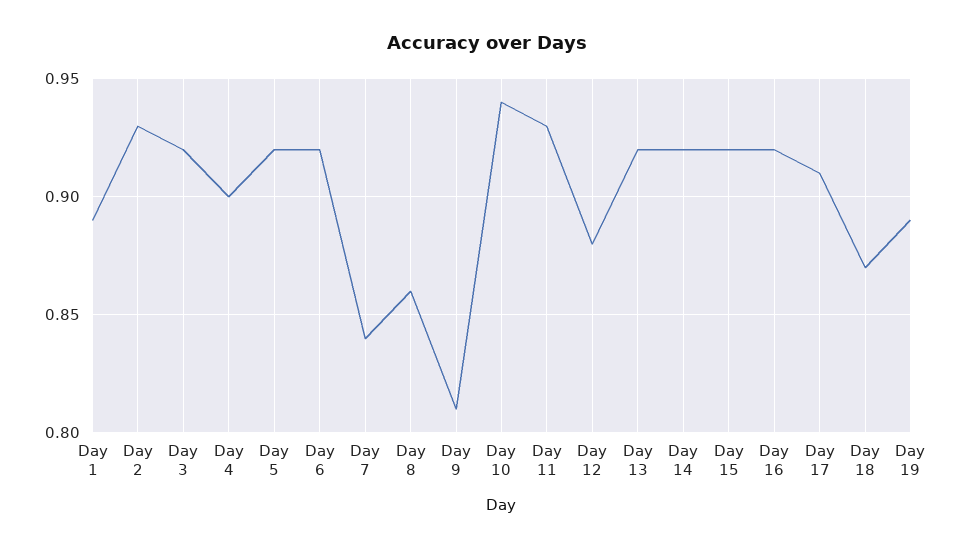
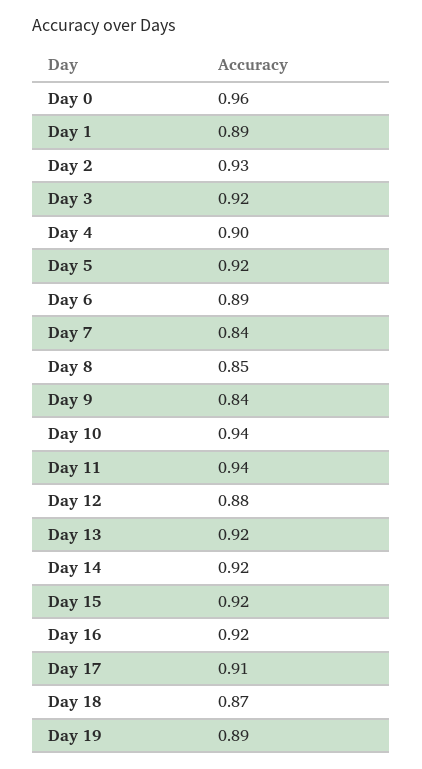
Day 6: 0.92 -> 0.89
Day 8: 0.86 -> 0.85
Day 9: 0.81 -> 0.84
Day 11: 0.93 -> 0.94
Day 0: none -> 0.96

